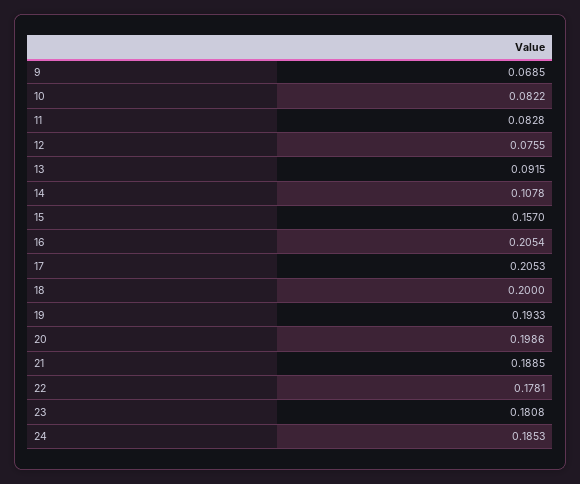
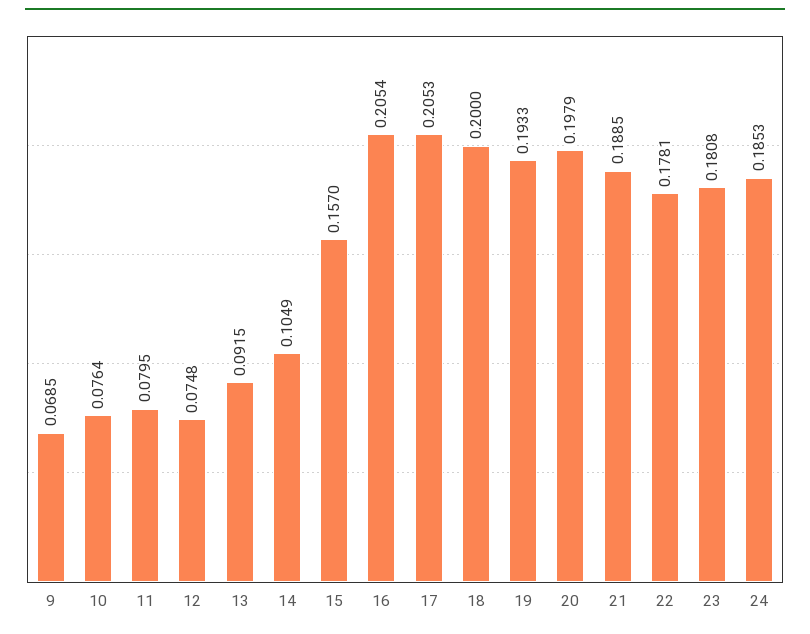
10: 0.0822 -> 0.0764
11: 0.0828 -> 0.0795
12: 0.0755 -> 0.0748
14: 0.1078 -> 0.1049
20: 0.1986 -> 0.1979

